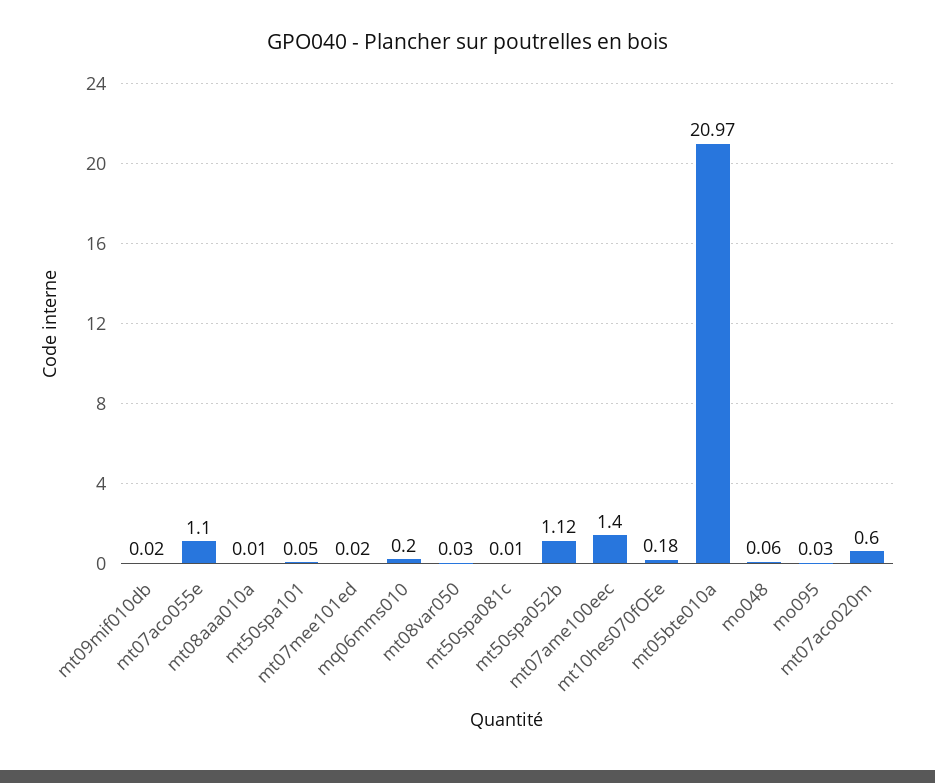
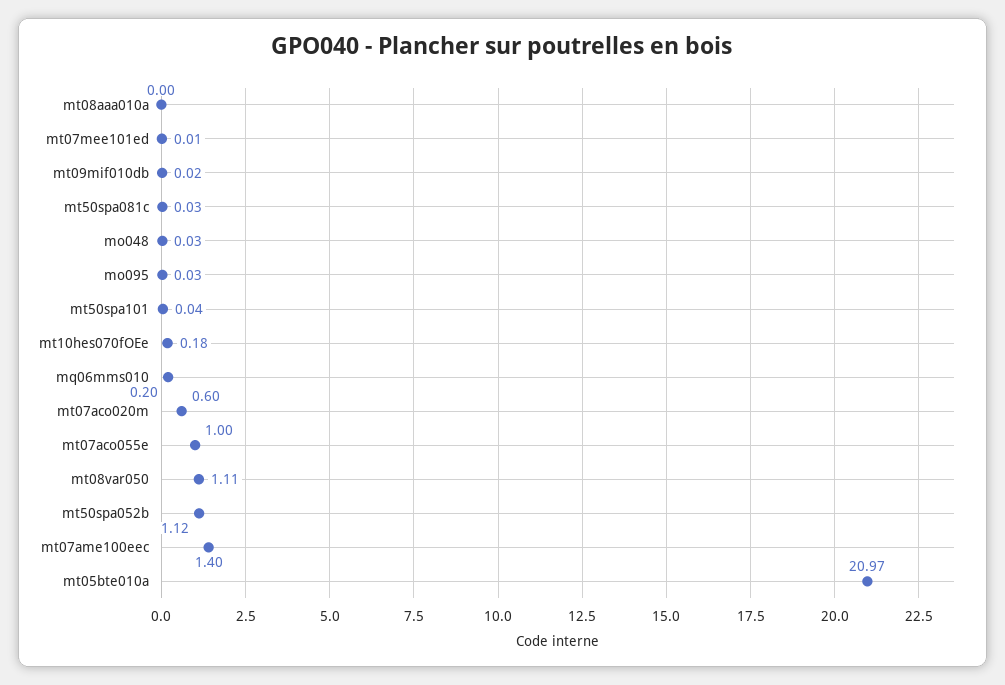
mt07aco055e: 1.1 -> 1
mt08aaa010a: 0.01 -> 0
mt50spa101: 0.05 -> 0.04
mt07mee101ed: 0.02 -> 0.01
mt08var050: 0.03 -> 1.11
mt50spa081c: 0.01 -> 0.03
mo048: 0.06 -> 0.03

